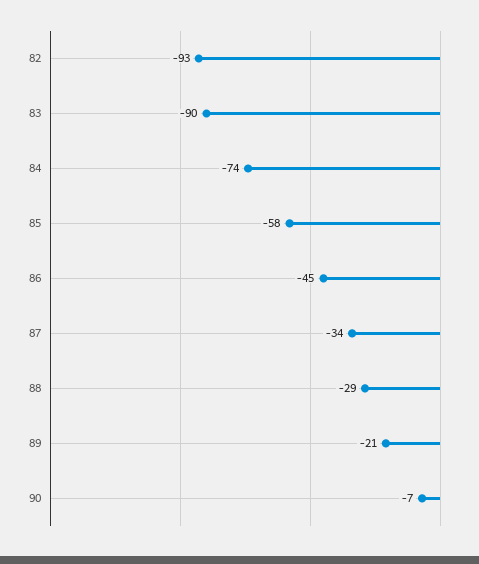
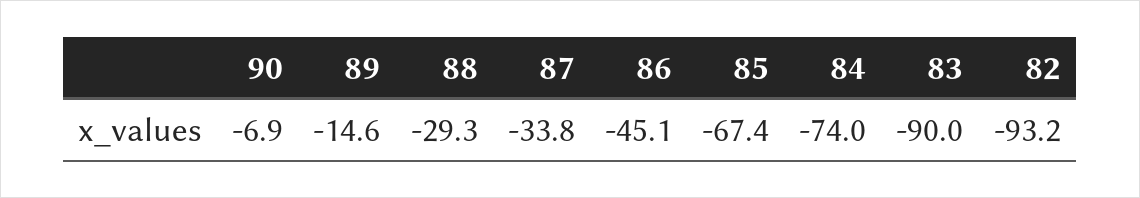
85: -58 -> -67.4
89: -21 -> -14.6

